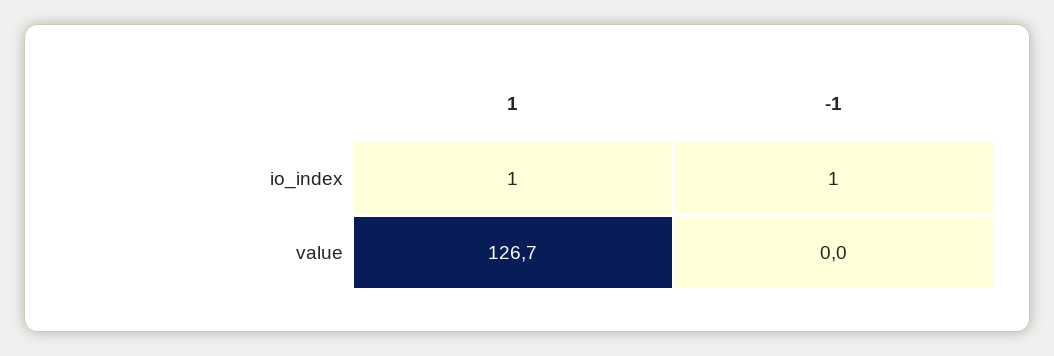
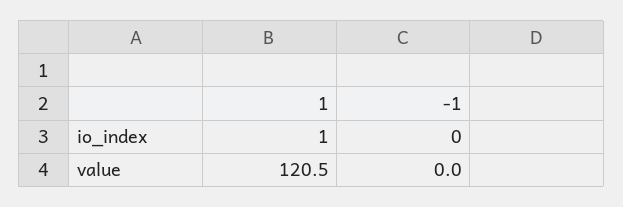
-1, io_index: 1 -> 0
1, value: 126.7 -> 120.5

